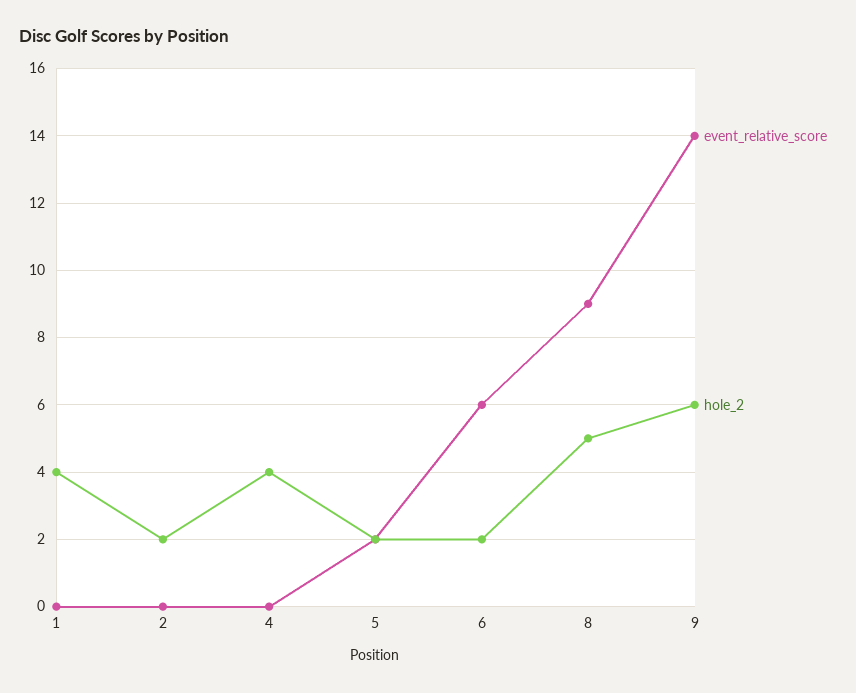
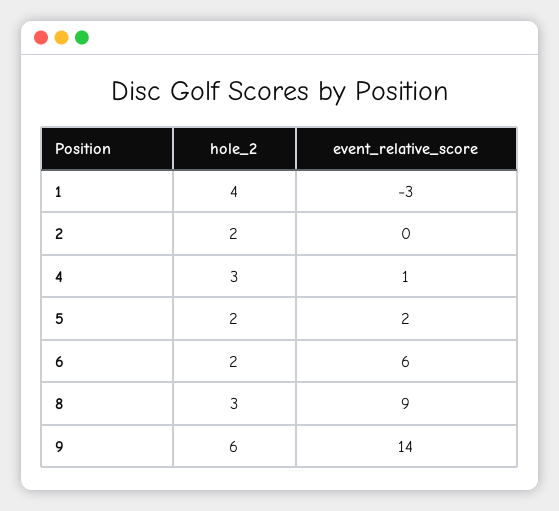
event_relative_score, 1: 0 -> -3
event_relative_score, 4: 0 -> 1
hole_2, 4: 4 -> 3
hole_2, 8: 5 -> 3

